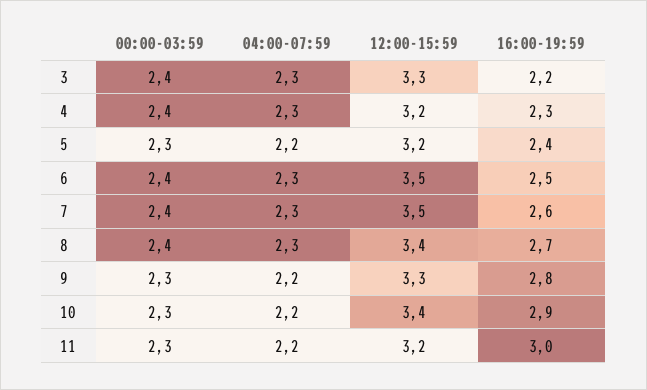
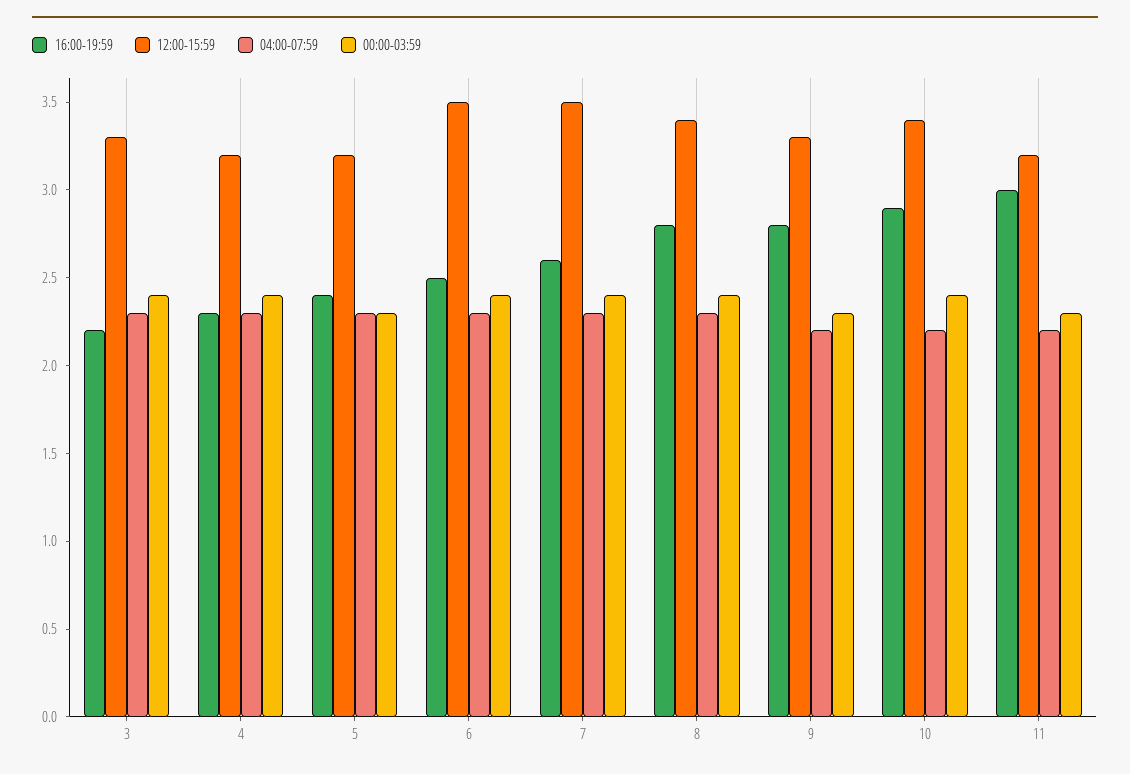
04:00-07:59, 5: 2.2 -> 2.3
16:00-19:59, 8: 2.7 -> 2.8
00:00-03:59, 10: 2.3 -> 2.4

